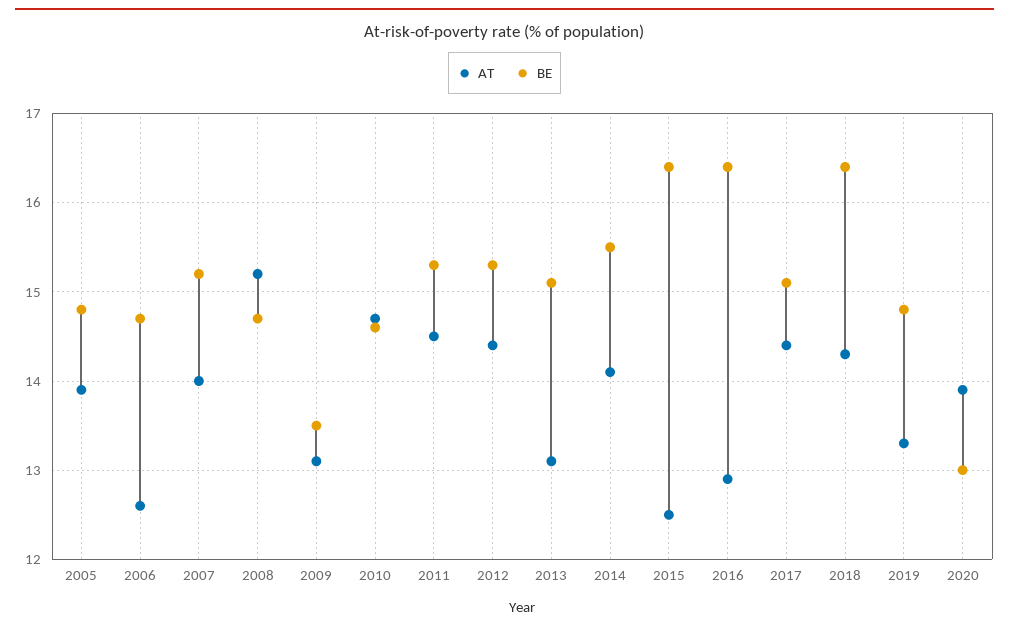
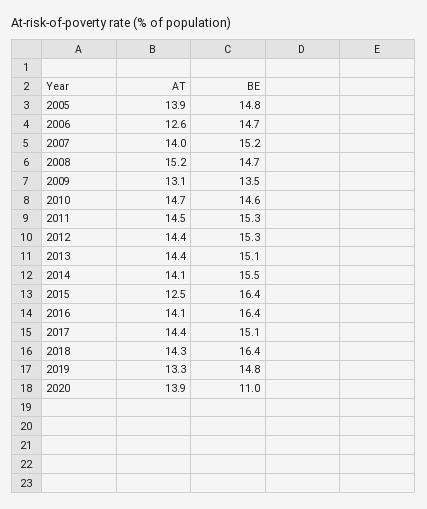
AT, 2013: 13.1 -> 14.4
AT, 2016: 12.9 -> 14.1
BE, 2020: 13 -> 11

